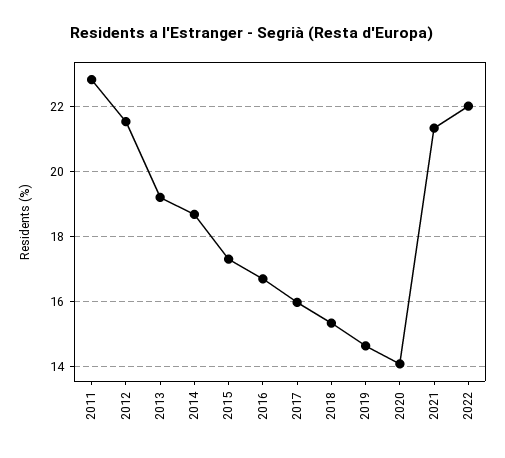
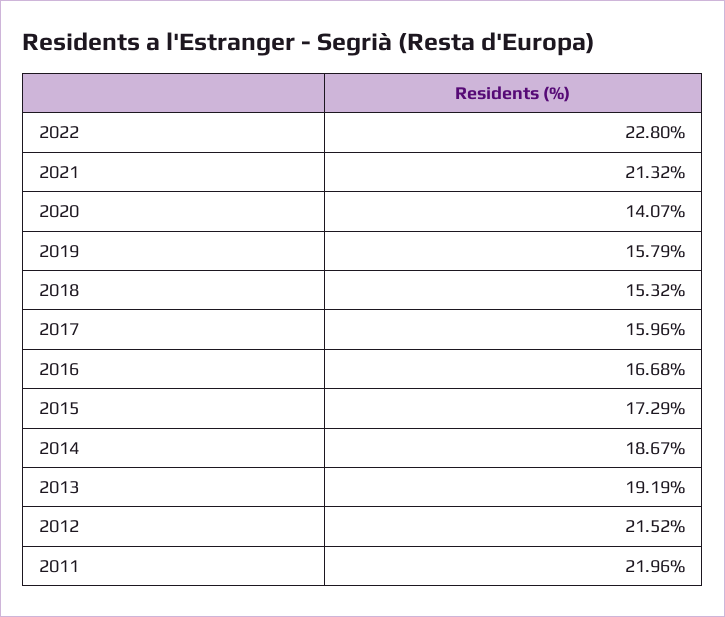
2011: 22.8 -> 21.96
2019: 14.6 -> 15.79
2022: 22 -> 22.8

